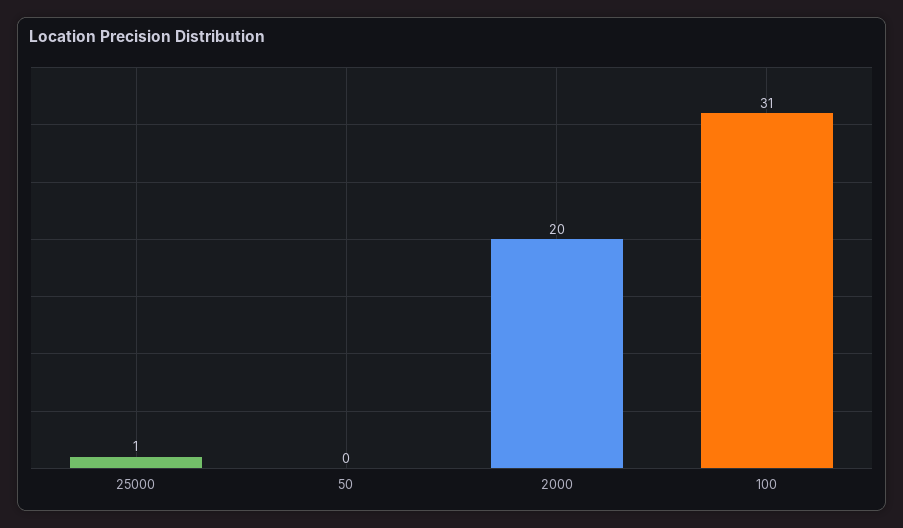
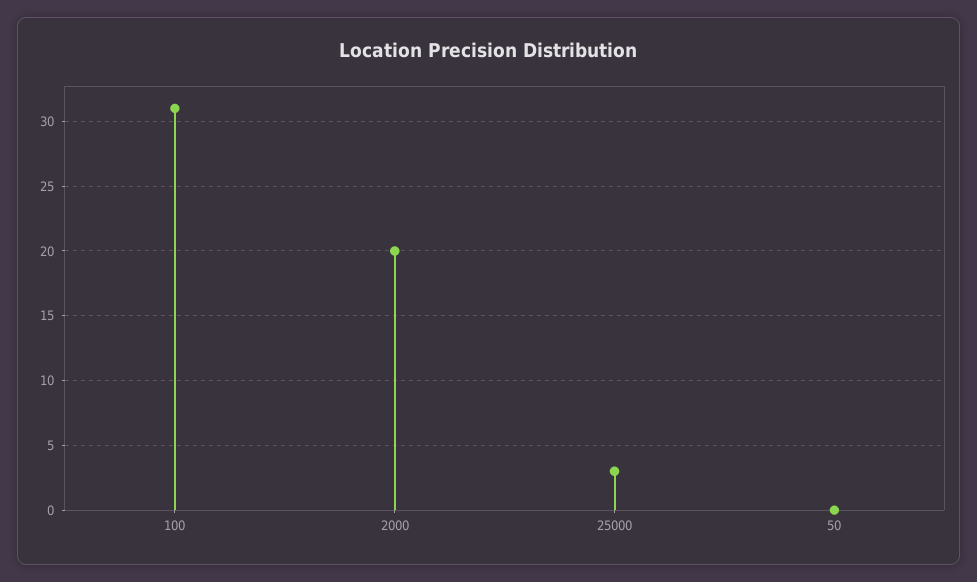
25000: 1 -> 3

